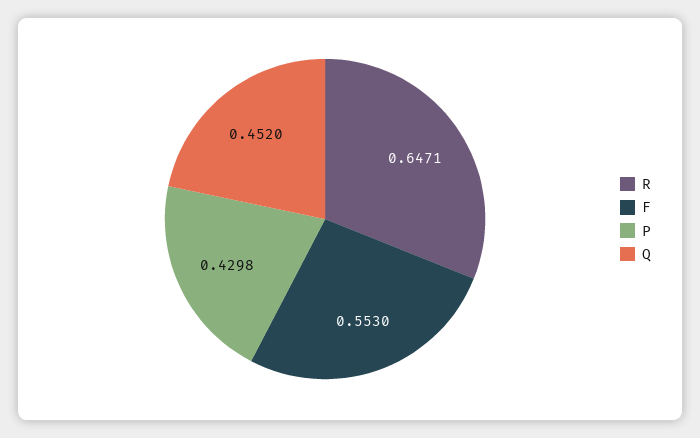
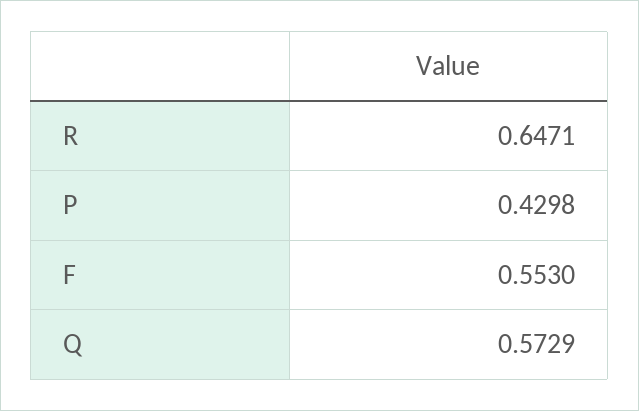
Q: 0.452 -> 0.5729

